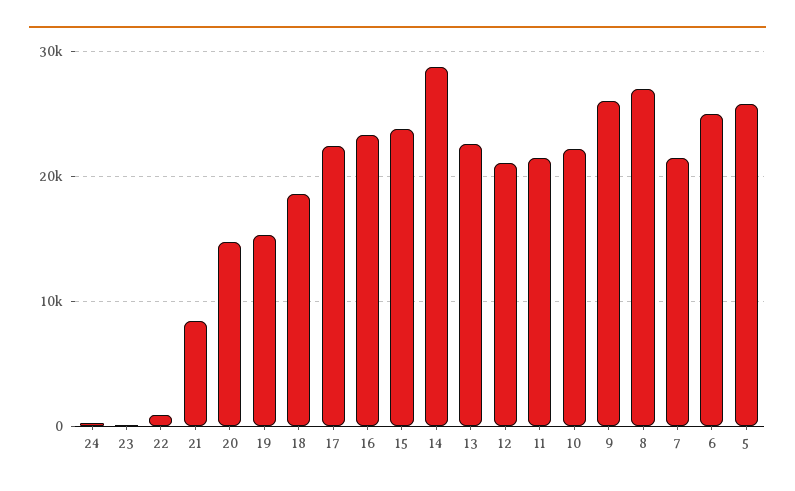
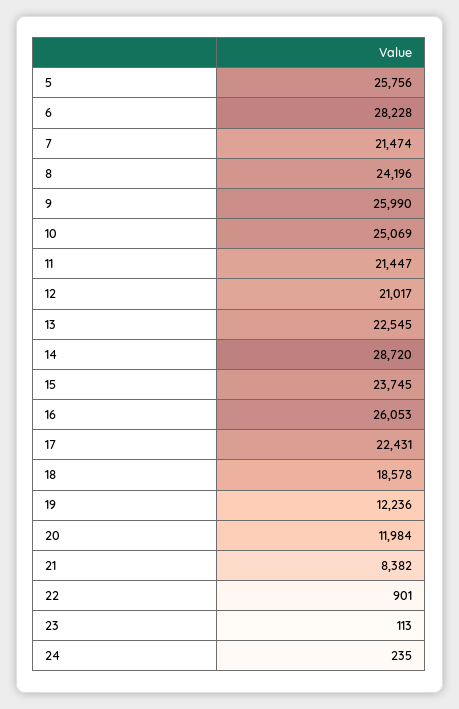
20: 15000 -> 11984
19: 15000 -> 12236
16: 23000 -> 26053
10: 22000 -> 25069
8: 27000 -> 24196
6: 25000 -> 28228

